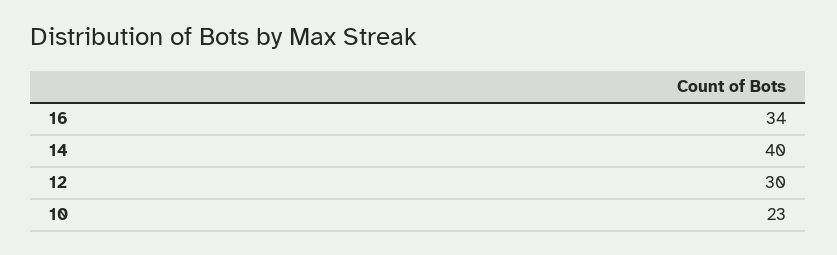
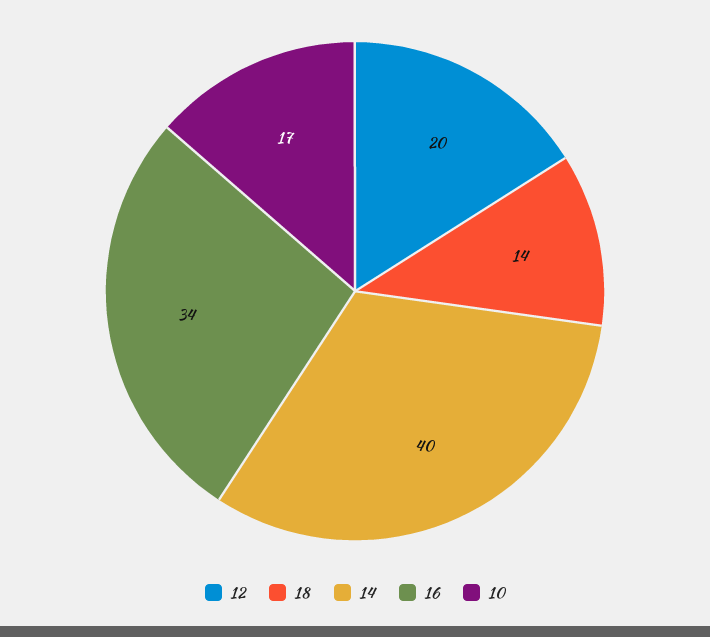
12: 30 -> 20
10: 23 -> 17
18: none -> 14

